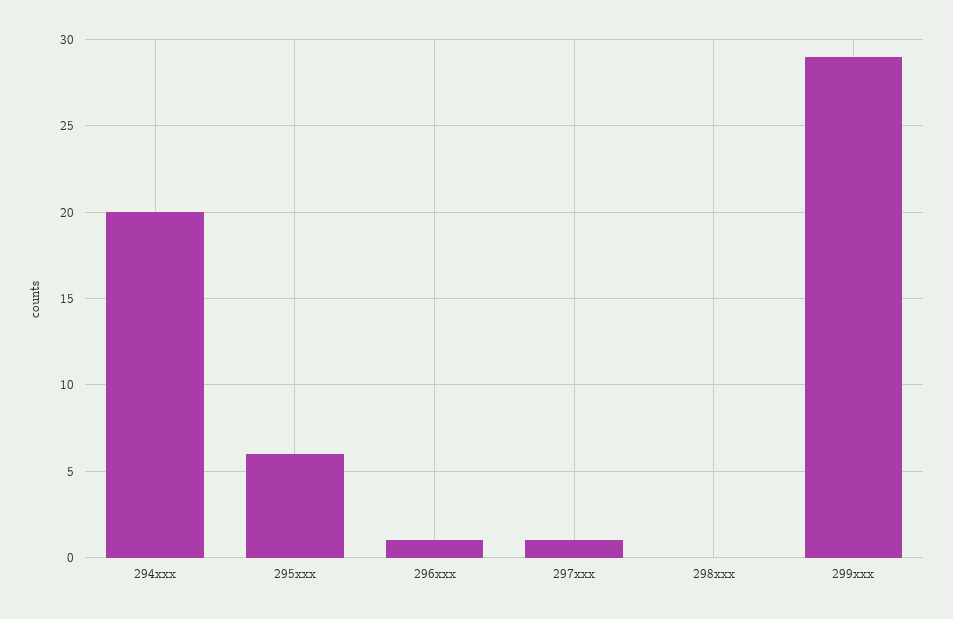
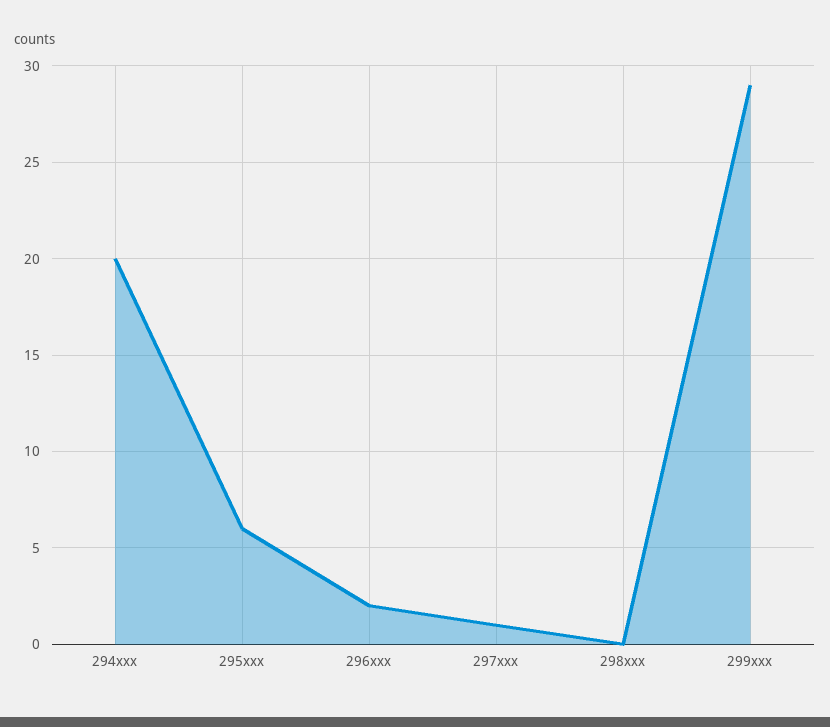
296xxx: 1 -> 2

